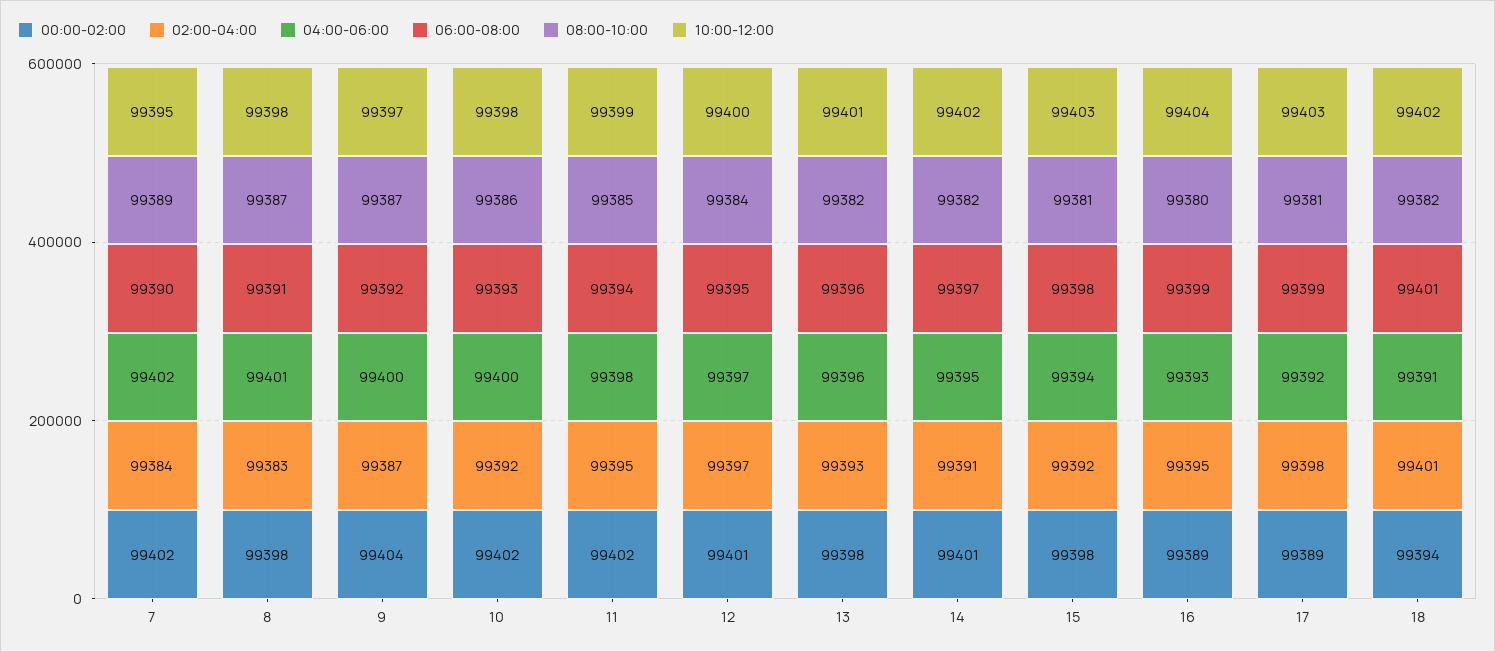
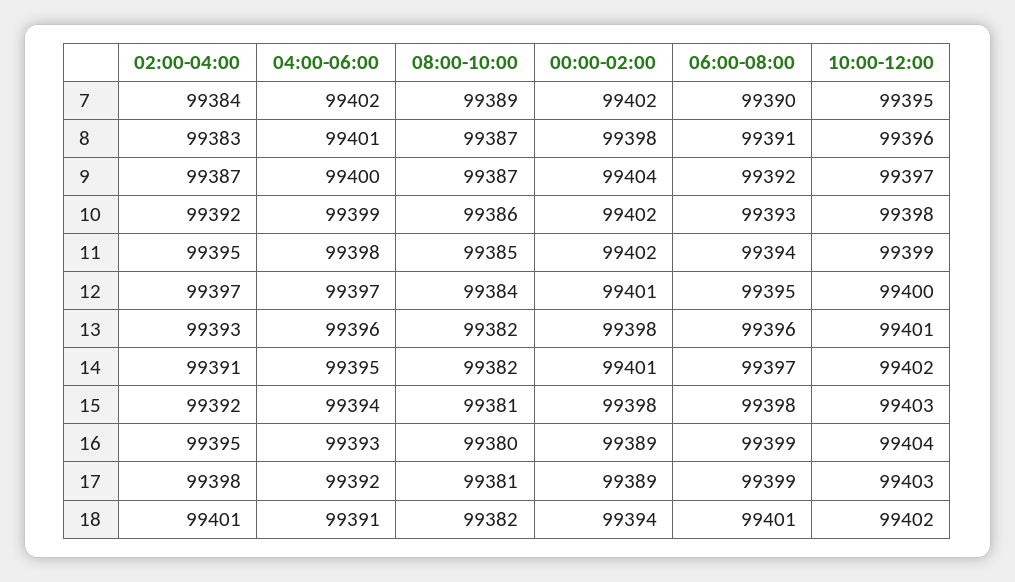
10:00-12:00, 8: 99398 -> 99396
04:00-06:00, 10: 99400 -> 99399

